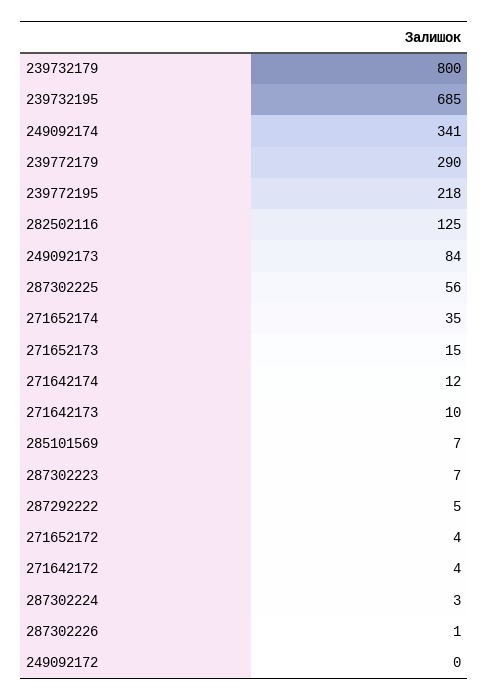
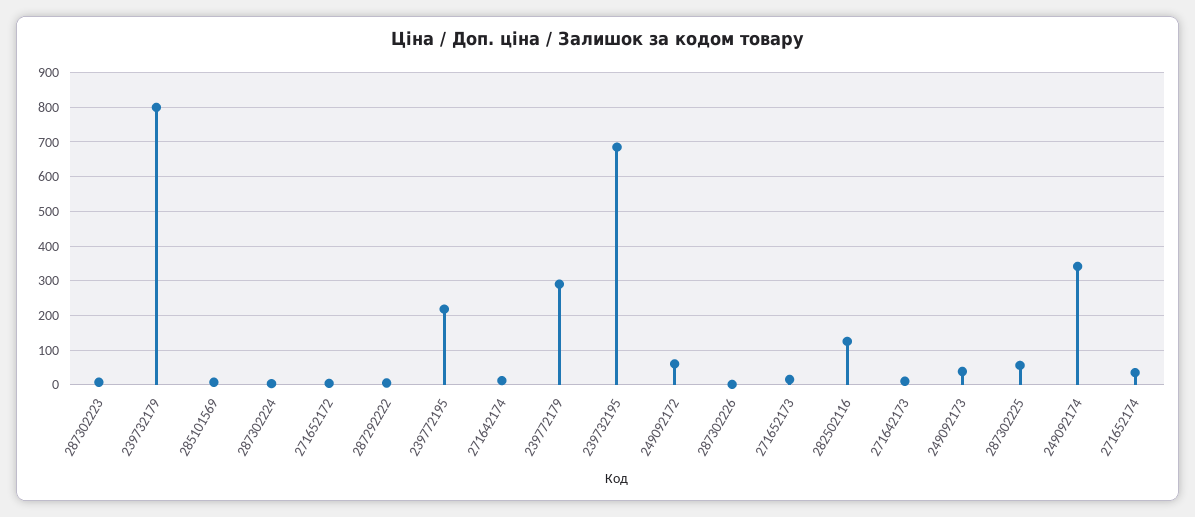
249092173: 84 -> 40
271642172: 4 -> none
249092172: 0 -> 60

